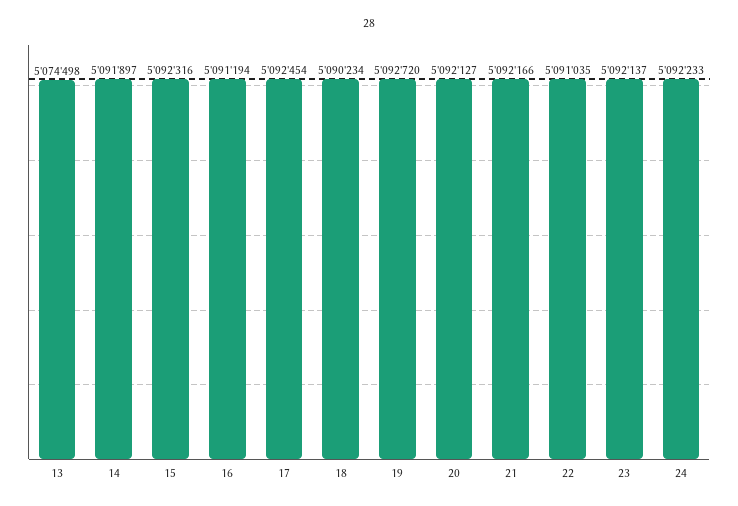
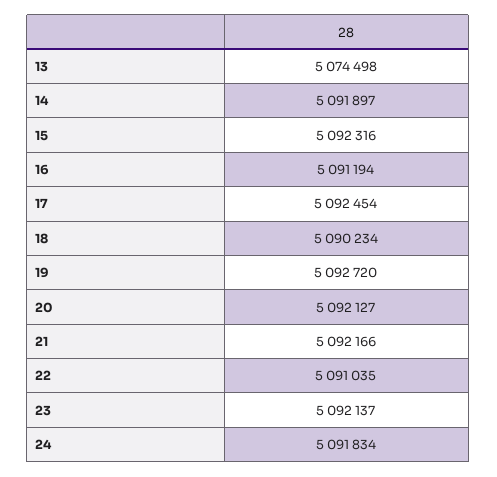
24: 5092233 -> 5091834

